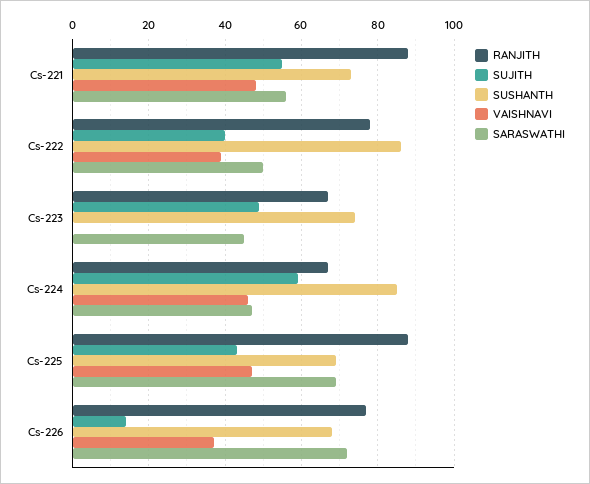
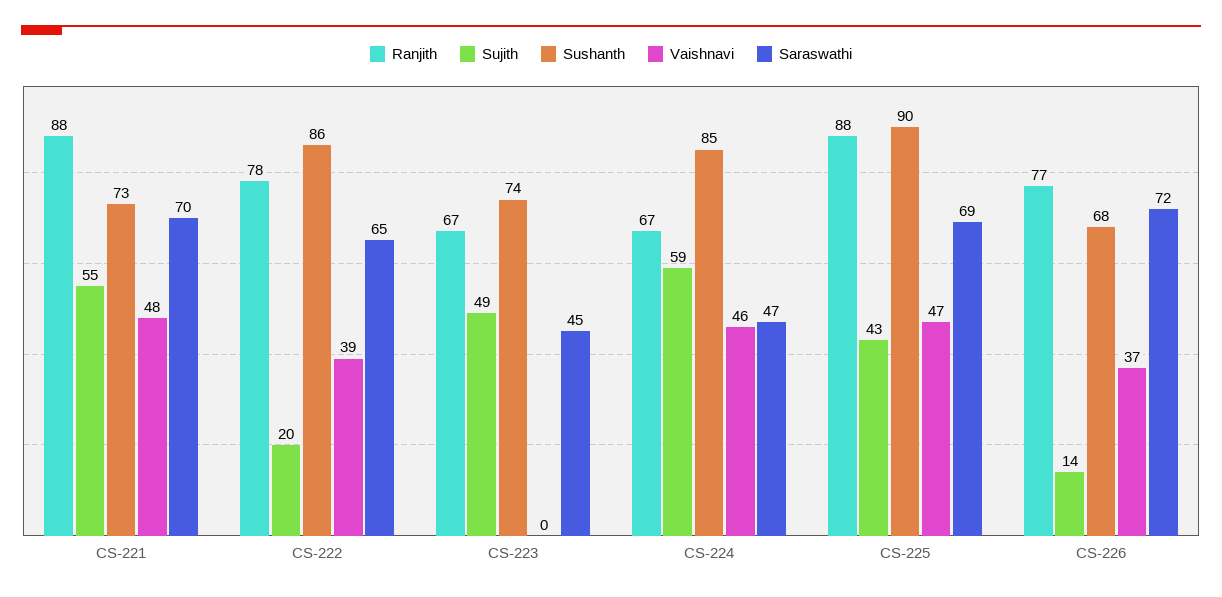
SARASWATHI, Cs-221: 55 -> 70
SUJITH, Cs-222: 40 -> 20
SARASWATHI, Cs-222: 50 -> 65
SUSHANTH, Cs-225: 70 -> 90

